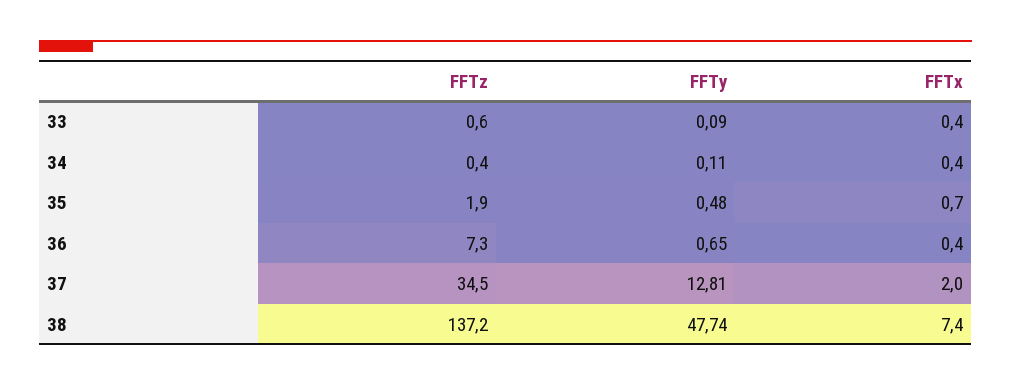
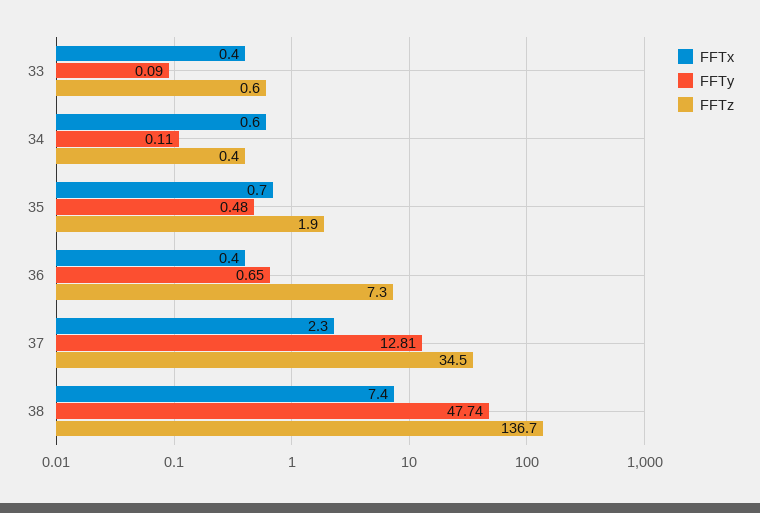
FFTx, 34: 0.4 -> 0.6
FFTx, 37: 2 -> 2.3
FFTz, 38: 137.2 -> 136.7

